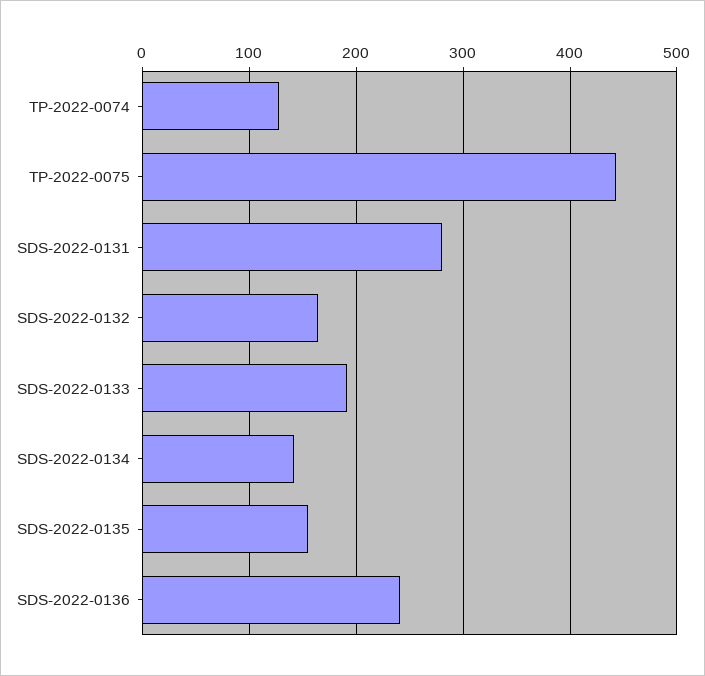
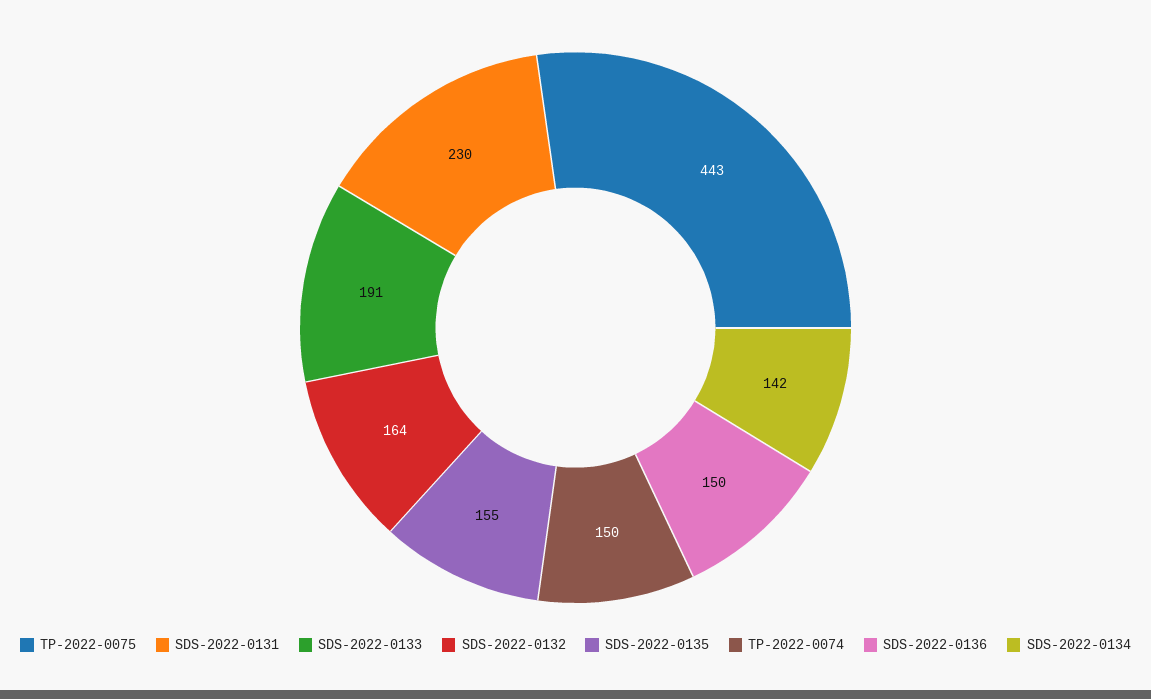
TP-2022-0074: 130 -> 150
SDS-2022-0131: 280 -> 230
SDS-2022-0136: 240 -> 150

